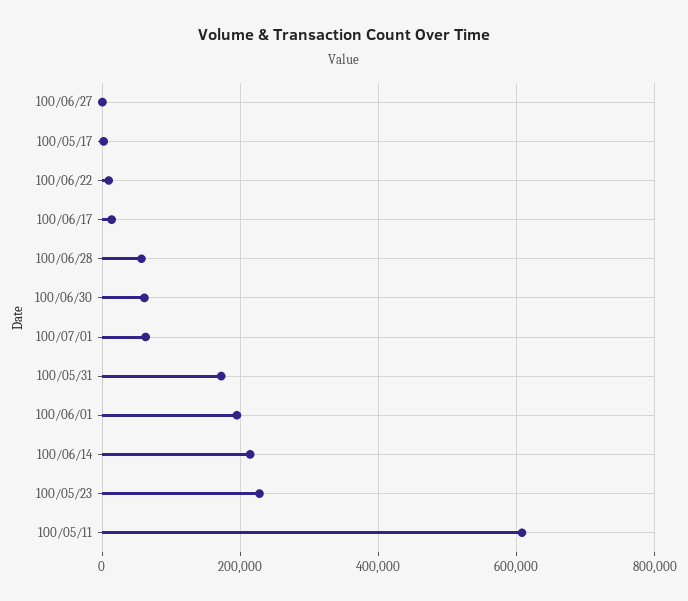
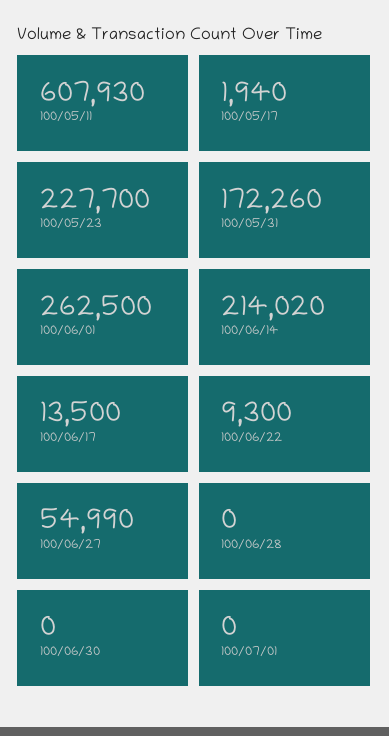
100/06/27: 0 -> 54990
100/06/28: 60000 -> 0
100/06/30: 60000 -> 0
100/07/01: 60000 -> 0
100/06/01: 200000 -> 262500

